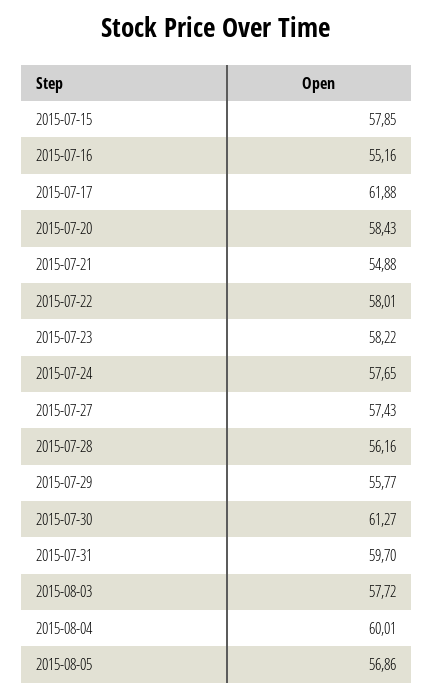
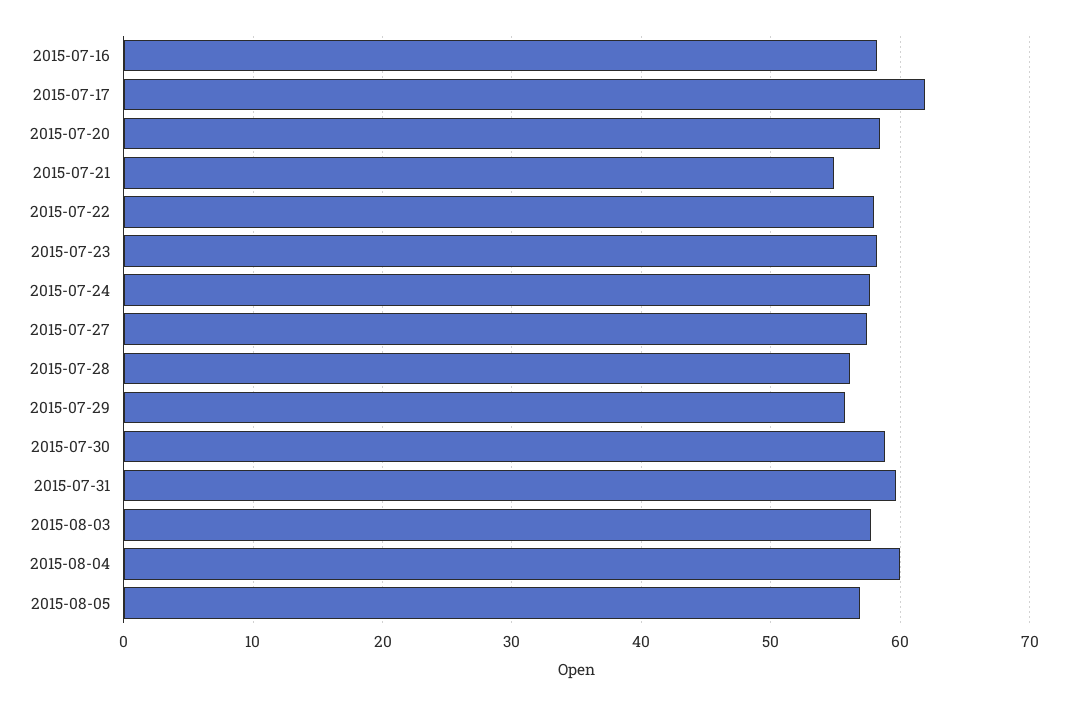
2015-07-15: 57.85 -> none
2015-07-16: 55.16 -> 58
2015-07-30: 61.27 -> 59

